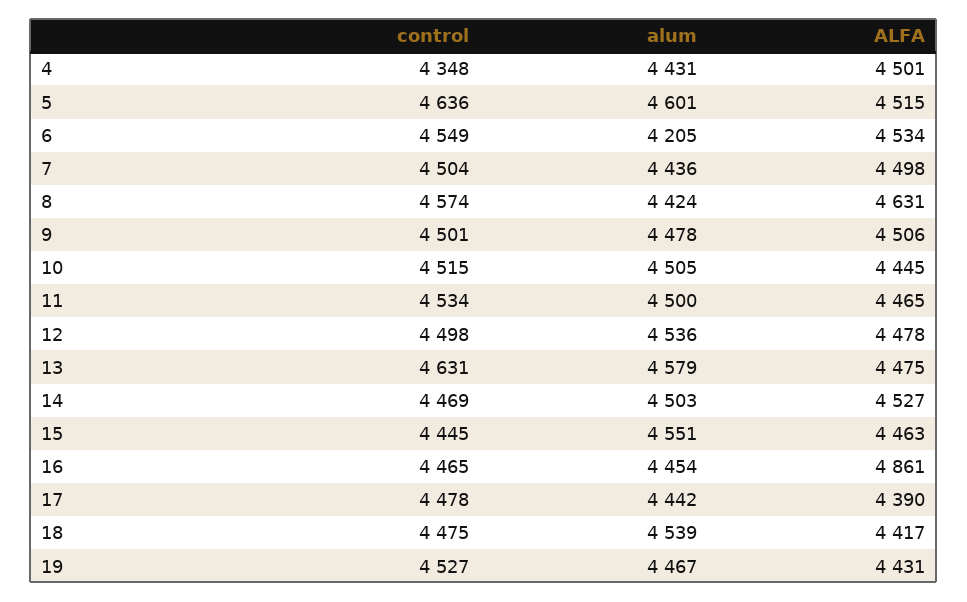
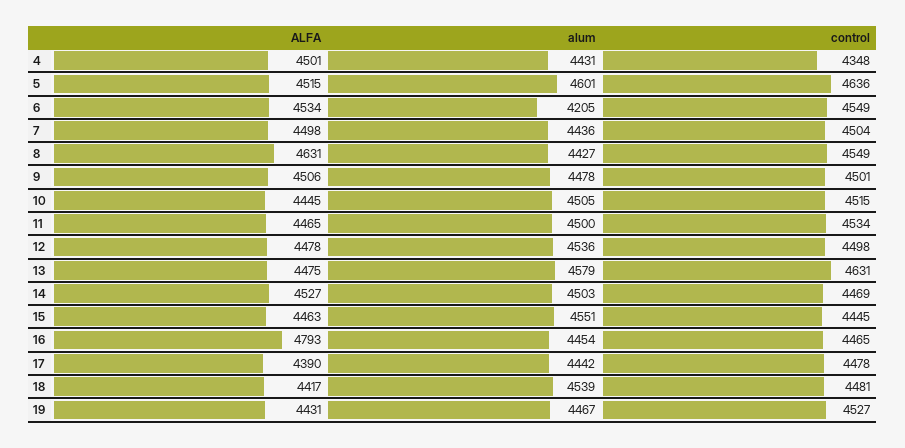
control, 8: 4574 -> 4549
alum, 8: 4424 -> 4427
ALFA, 16: 4861 -> 4793
control, 18: 4475 -> 4481

